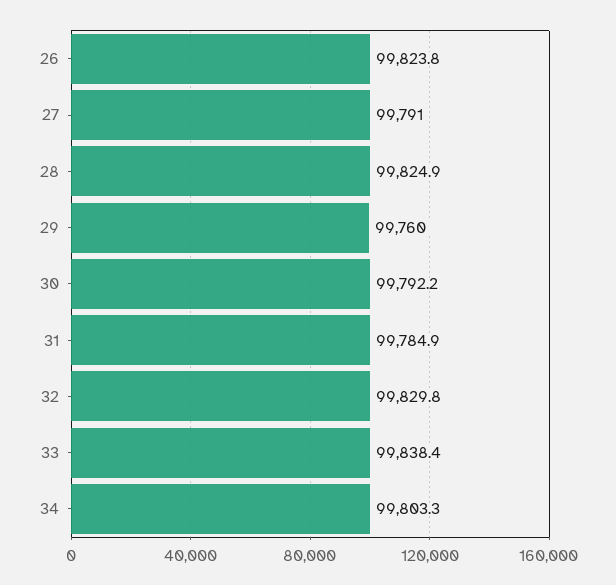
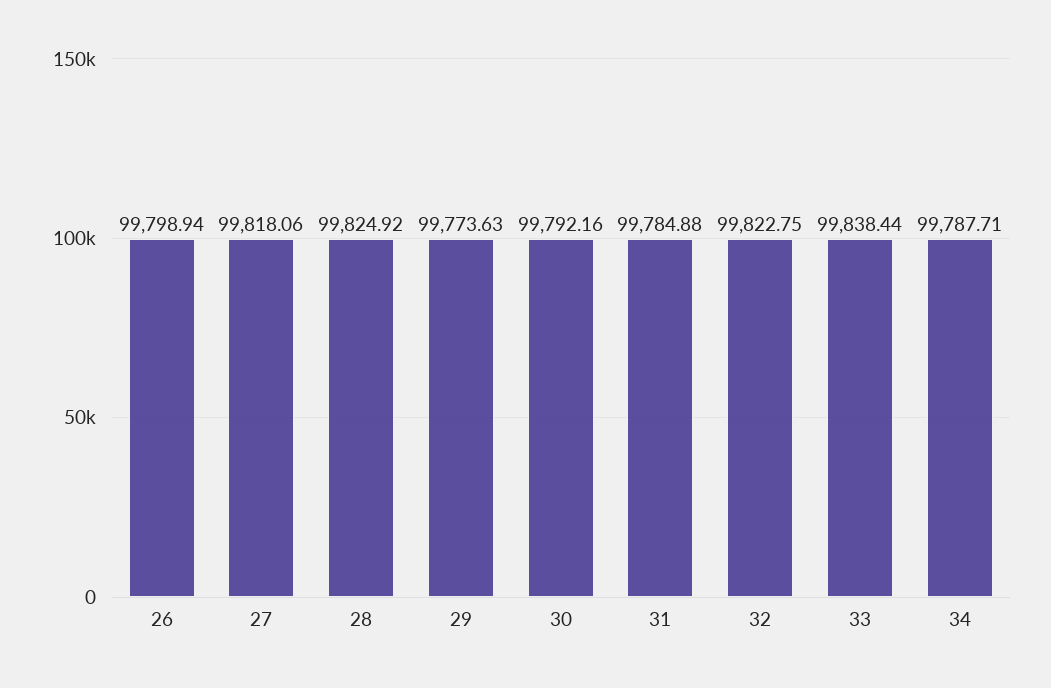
26: 99823.8 -> 99798.94
27: 99791 -> 99818.06
29: 99760 -> 99773.63
32: 99829.8 -> 99822.75
34: 99803.3 -> 99787.71

